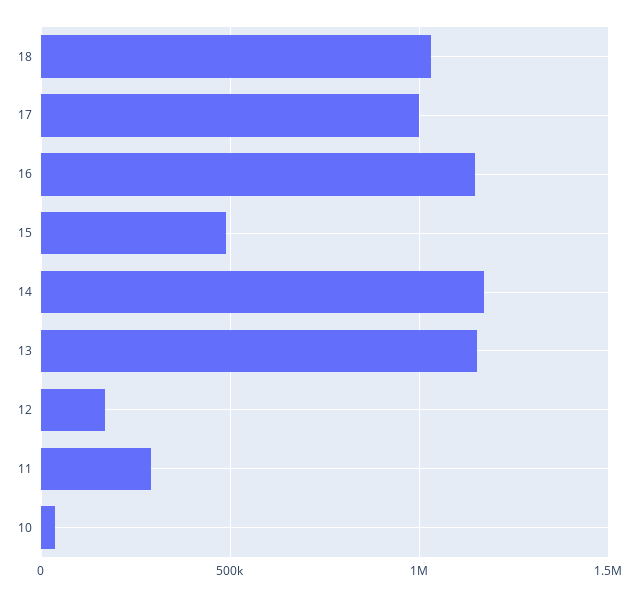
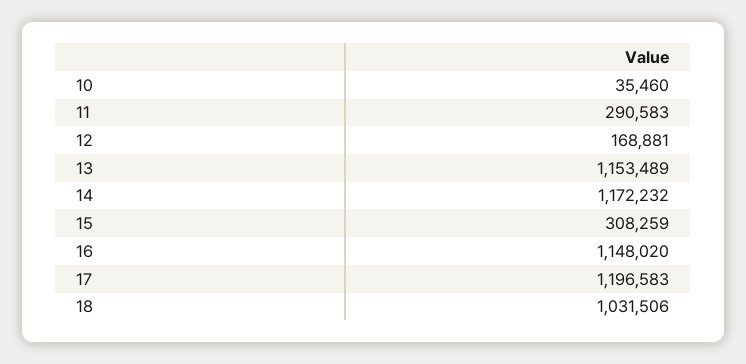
17: 1000000 -> 1196583
15: 500000 -> 308259

